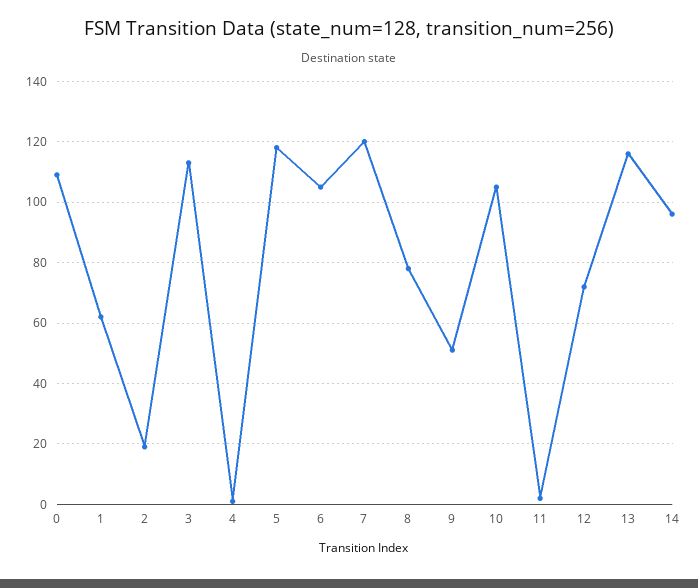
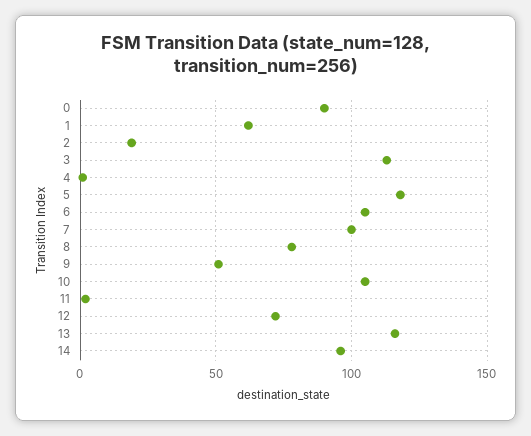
0: 110 -> 90
7: 120 -> 100

